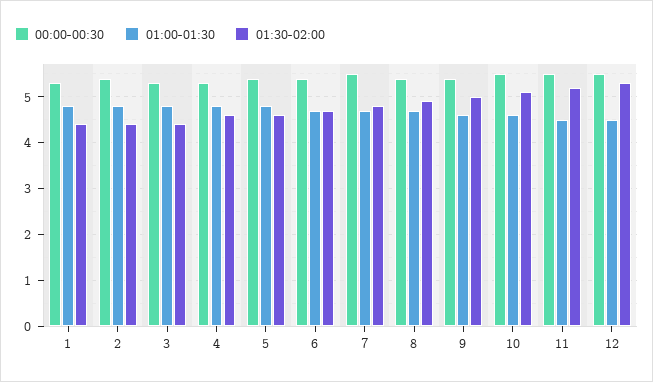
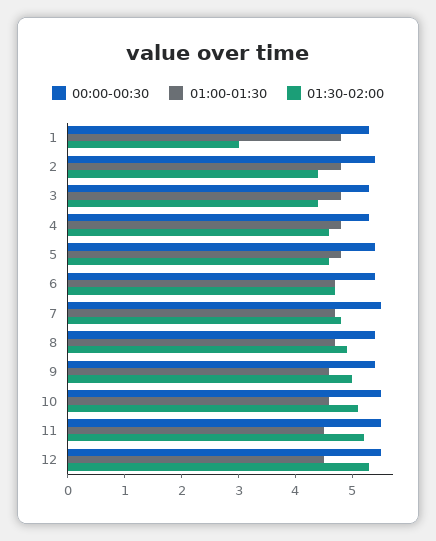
01:30-02:00, 1: 4.5 -> 3

